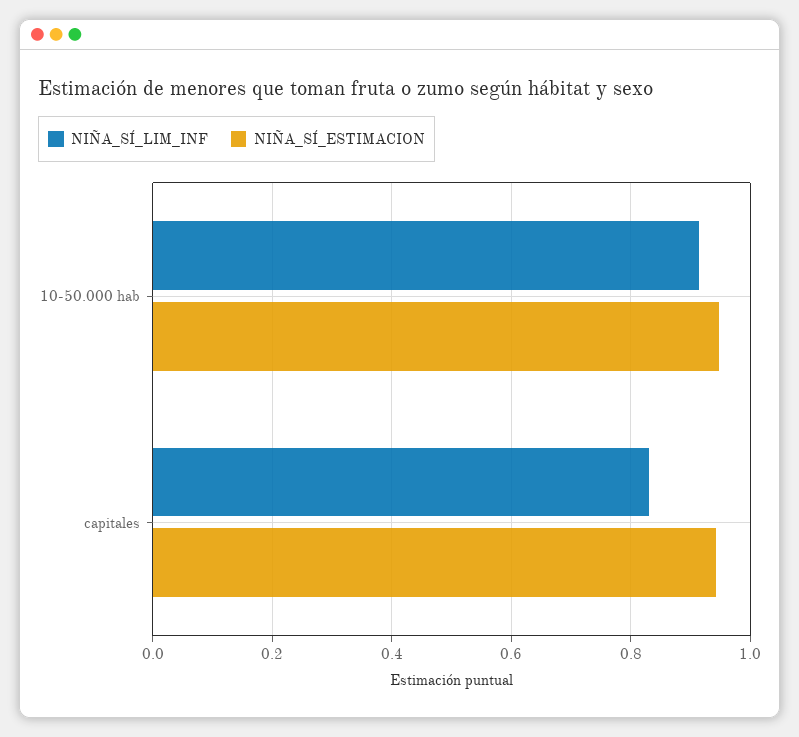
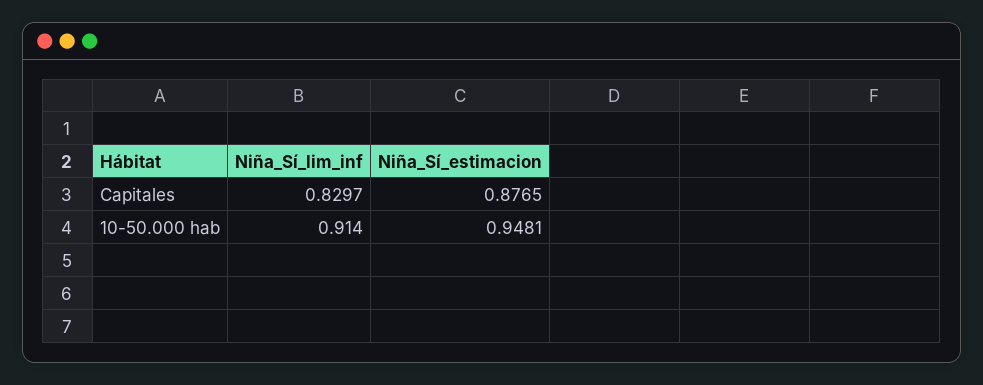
NIÑA_SÍ_ESTIMACION, capitales: 0.94 -> 0.8765

